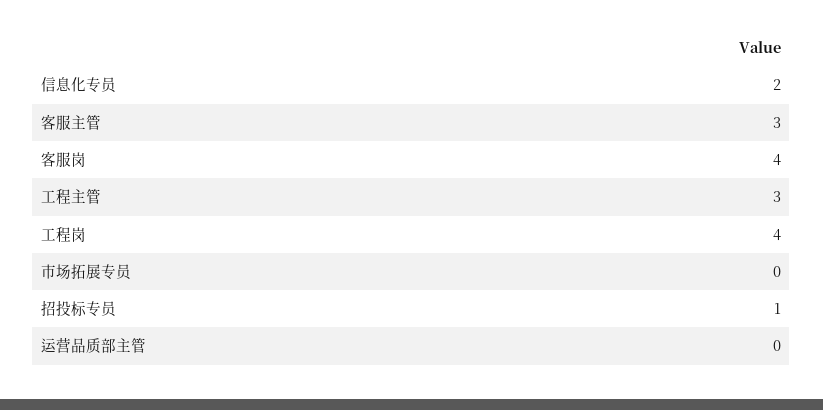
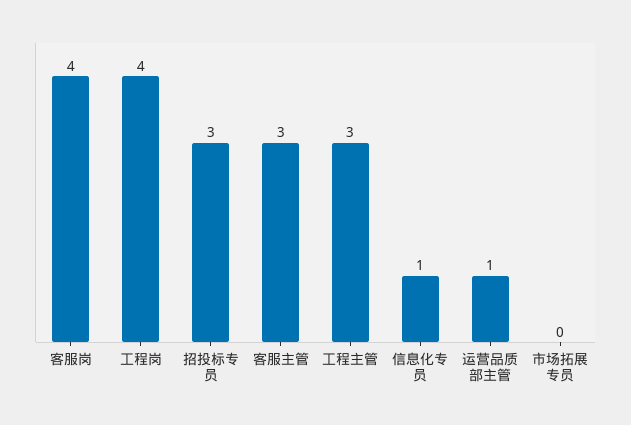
信息化专员: 2 -> 1
招投标专员: 1 -> 3
运营品质部主管: 0 -> 1

